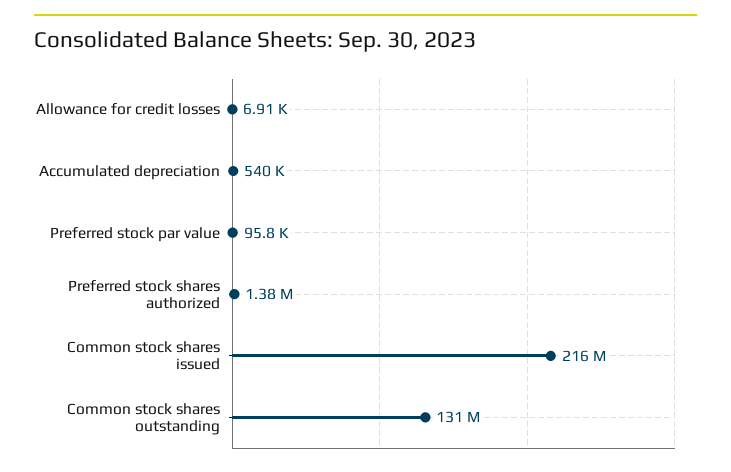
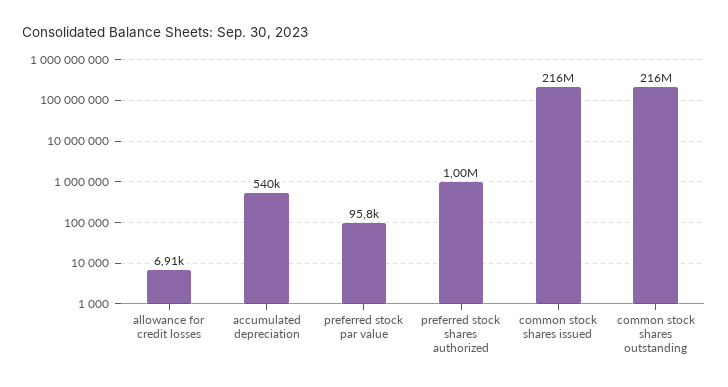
Preferred stock shares authorized: 1380000 -> 1000000
Common stock shares outstanding: 131000000 -> 216000000

